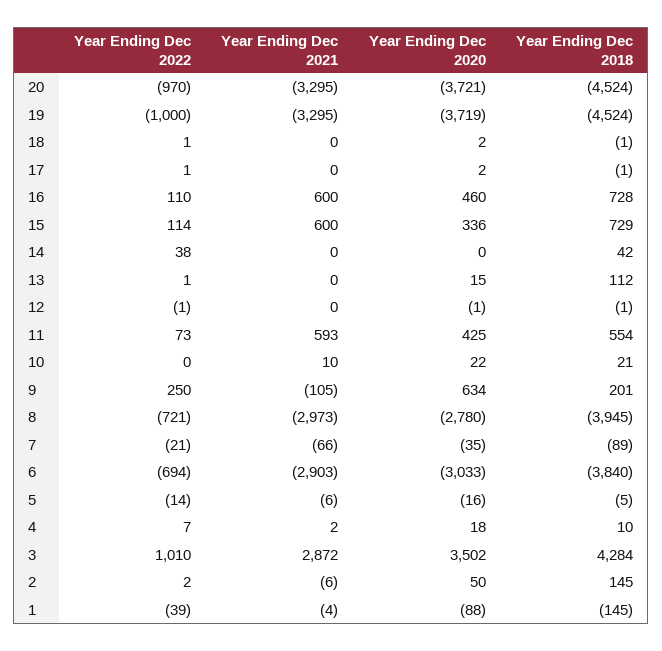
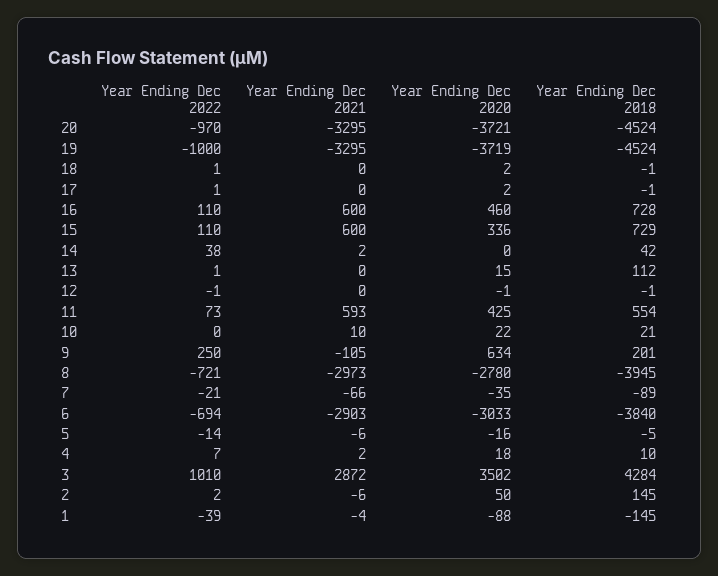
Year Ending Dec 2022, 15: 114 -> 110
Year Ending Dec 2021, 14: 0 -> 2

